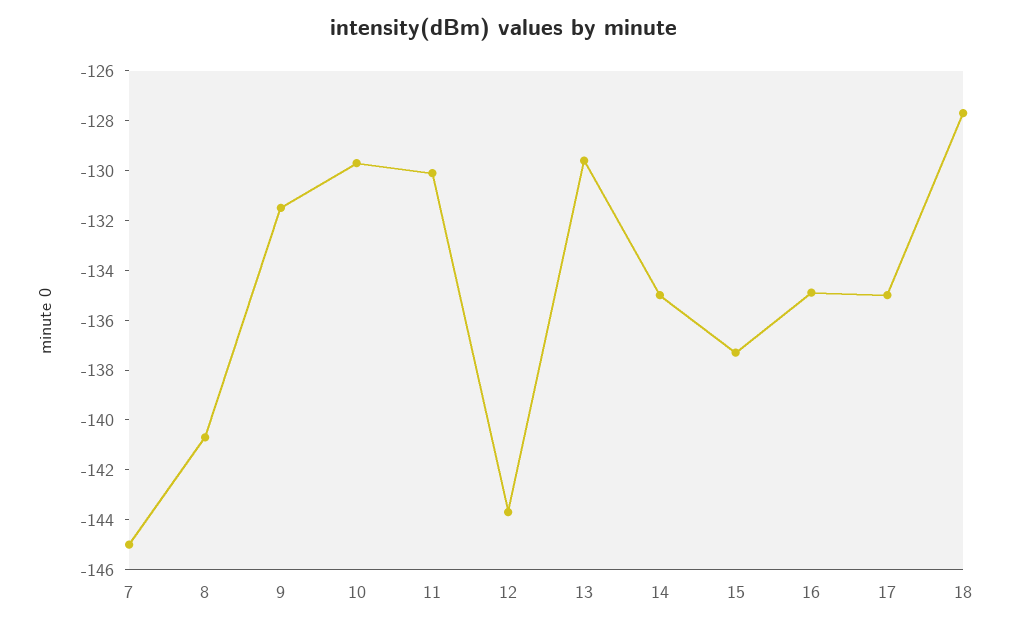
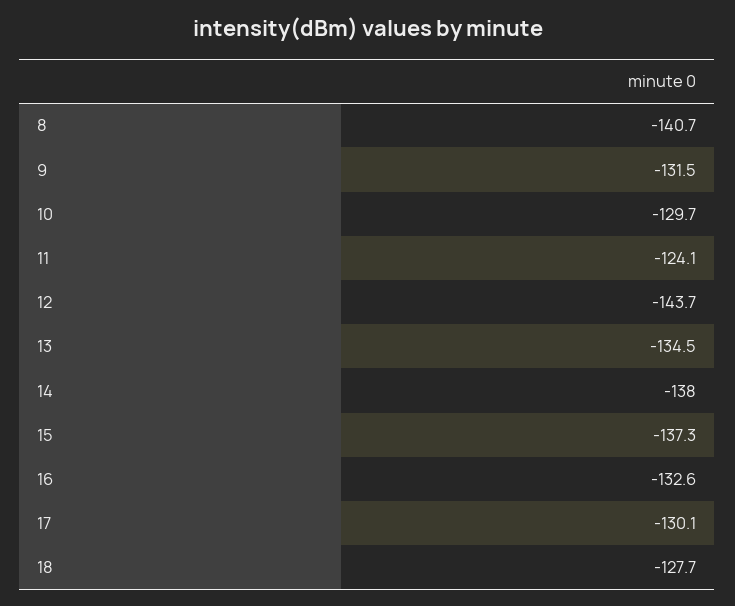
7: -145 -> none
11: -130 -> -124.1
13: -129.5 -> -134.5
14: -135 -> -138
16: -135 -> -132.6
17: -135 -> -130.1

